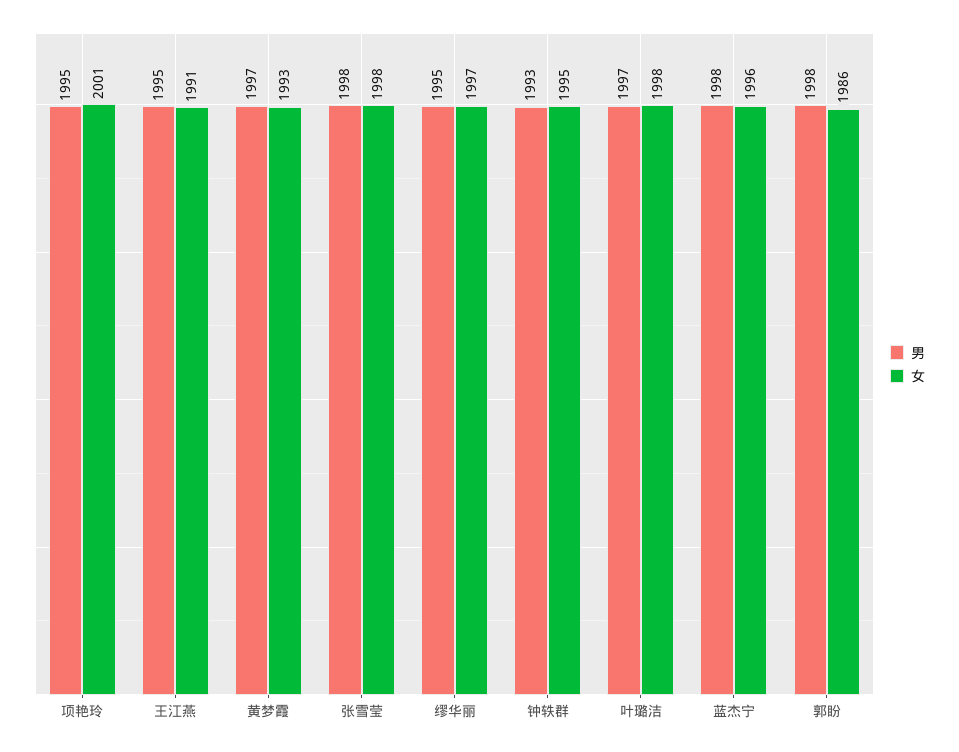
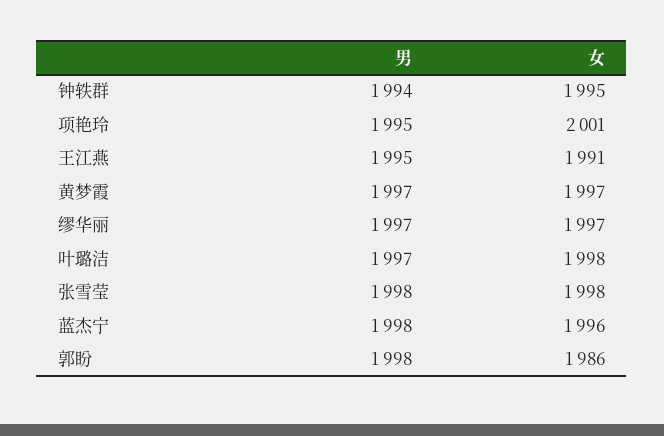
女, 黄梦霞: 1993 -> 1997
男, 缪华丽: 1995 -> 1997
男, 钟轶群: 1993 -> 1994

